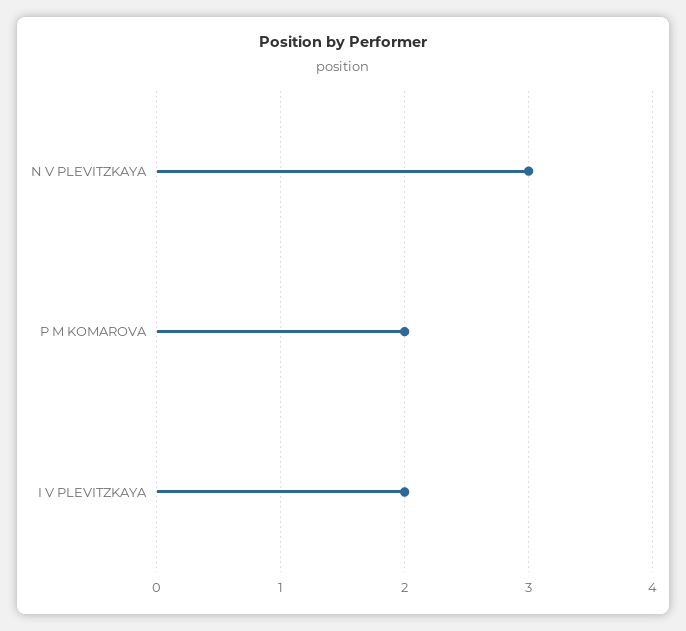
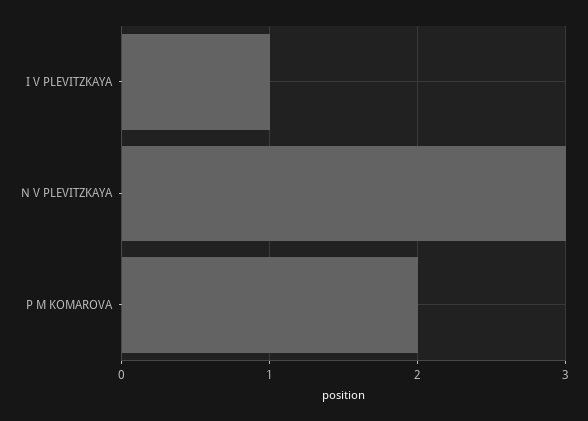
I V PLEVITZKAYA: 2 -> 1

